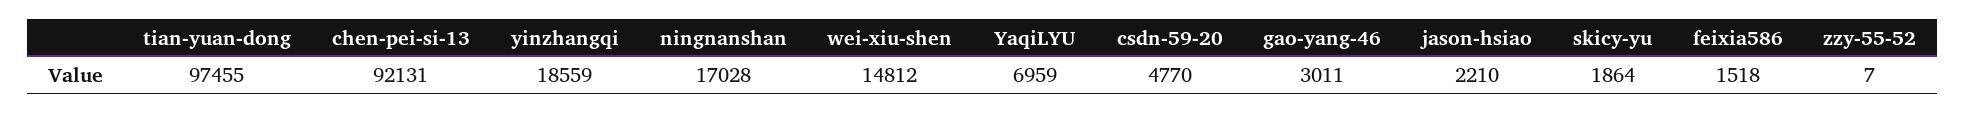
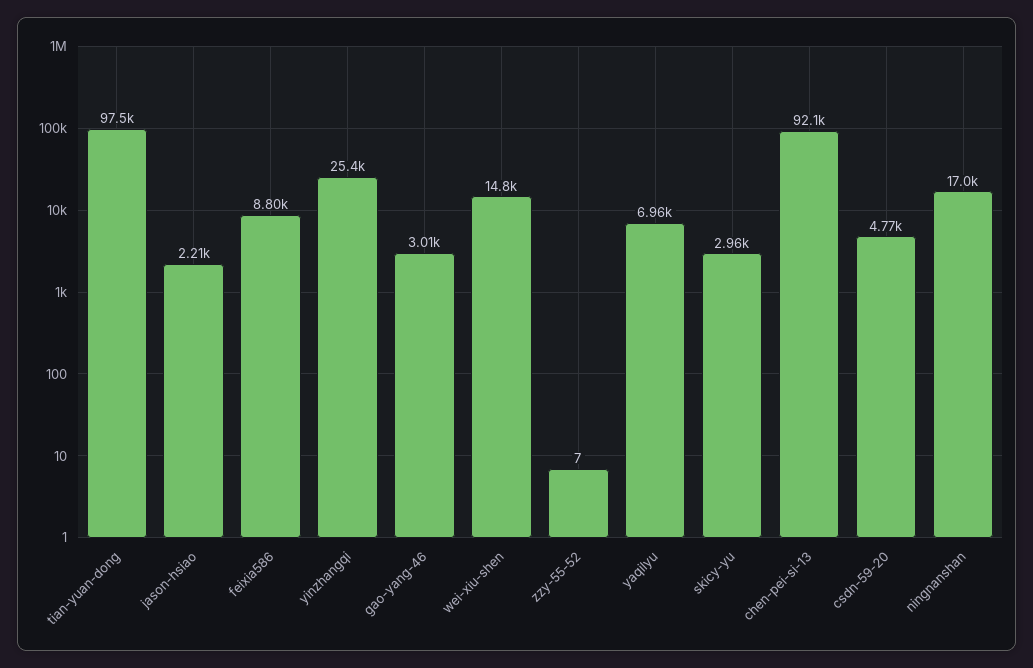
yinzhangqi: 18559 -> 25400
skicy-yu: 1864 -> 2960
feixia586: 1518 -> 8800

